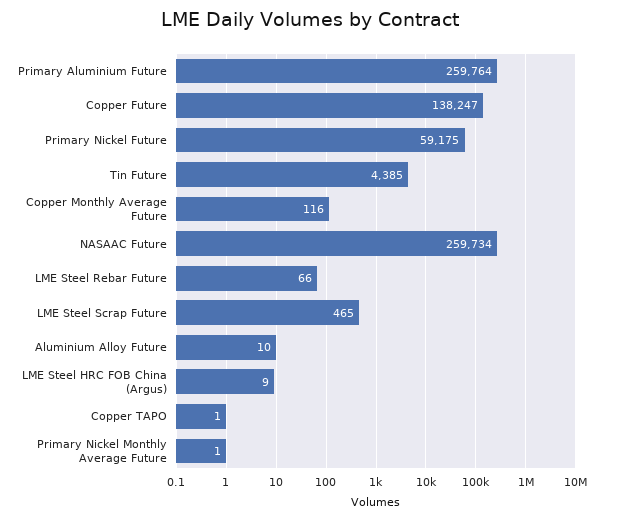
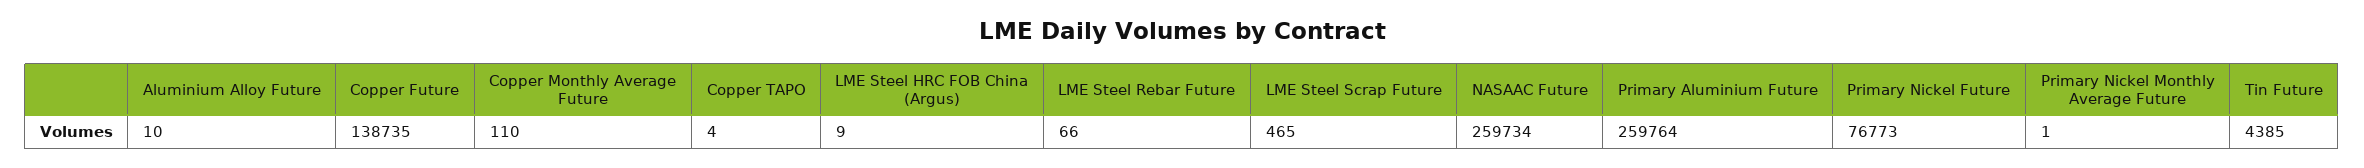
Copper Future: 138247 -> 138735
Primary Nickel Future: 59175 -> 76773
Copper Monthly Average Future: 116 -> 110
Copper TAPO: 1 -> 4

